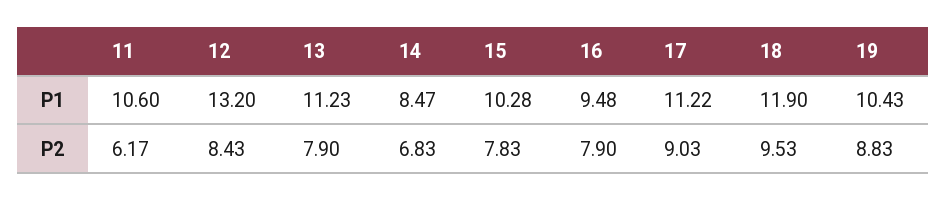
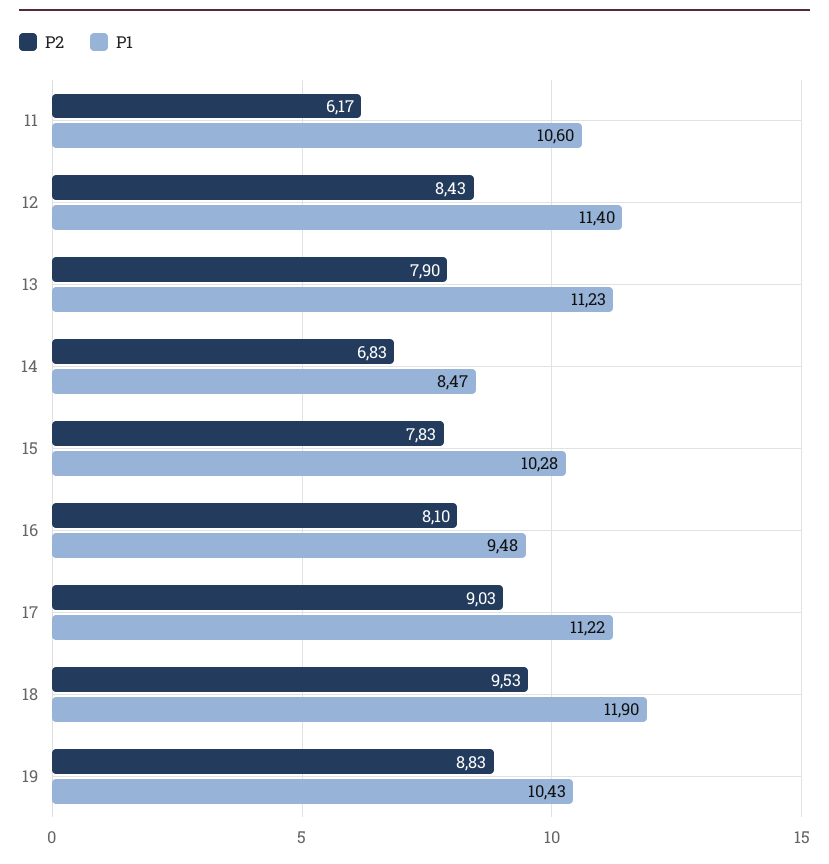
P1, 12: 13.2 -> 11.4
P2, 16: 7.9 -> 8.1

